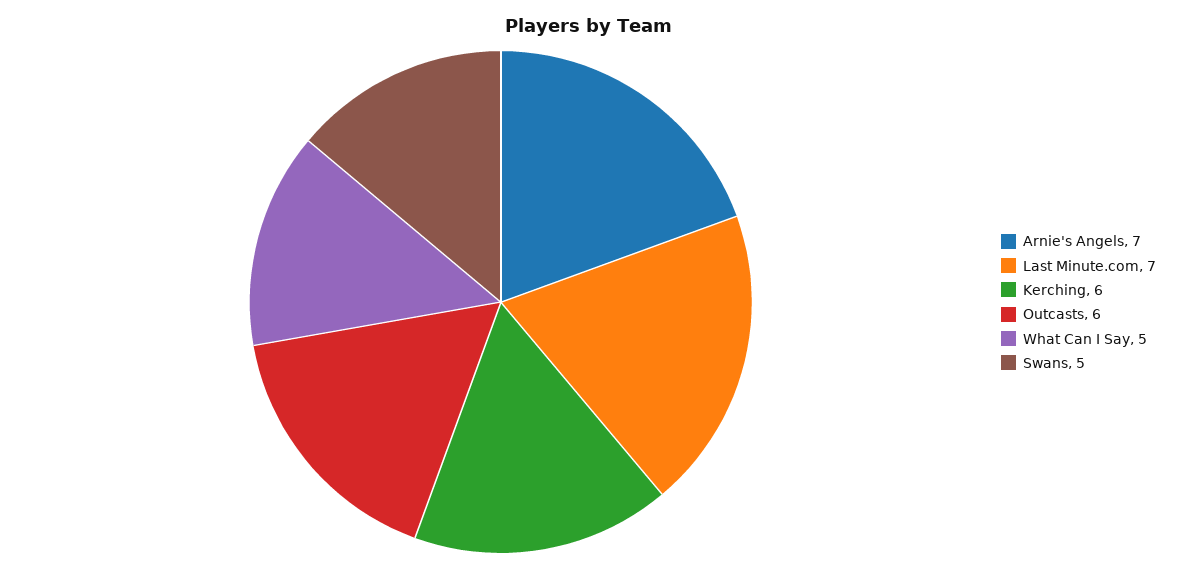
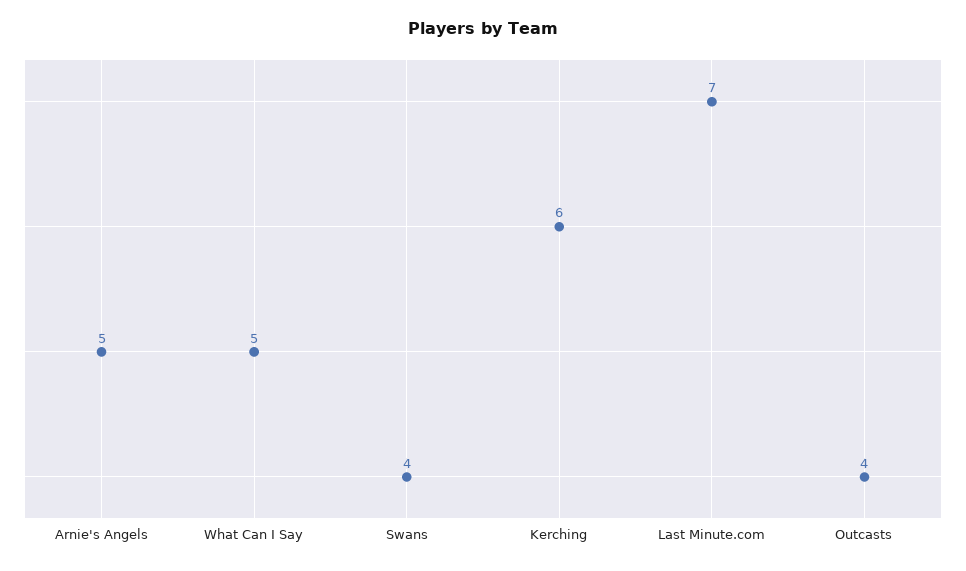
Arnie's Angels: 7 -> 5
Outcasts: 6 -> 4
Swans: 5 -> 4

